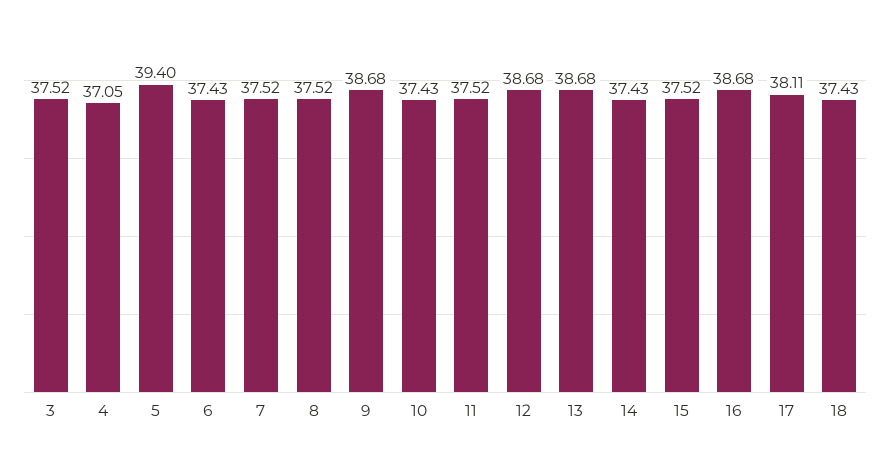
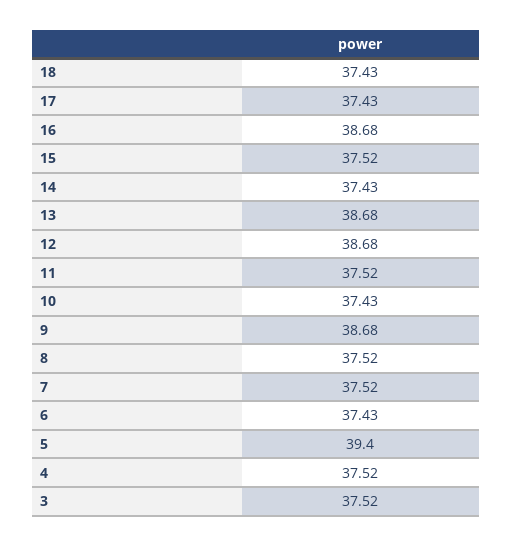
4: 37.05 -> 37.52
17: 38.11 -> 37.43

